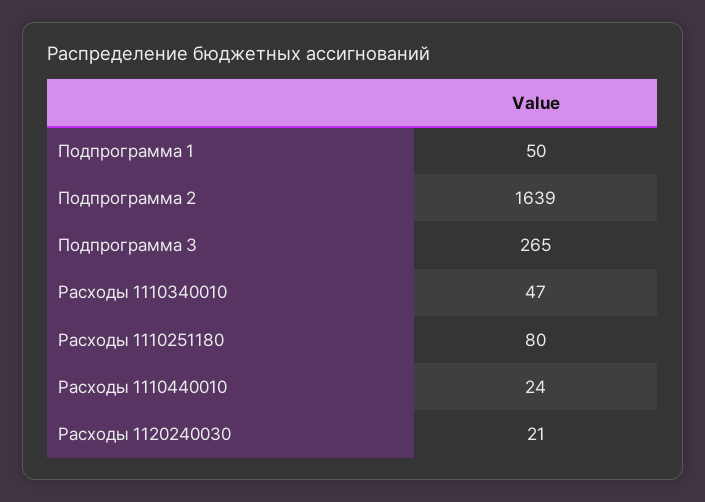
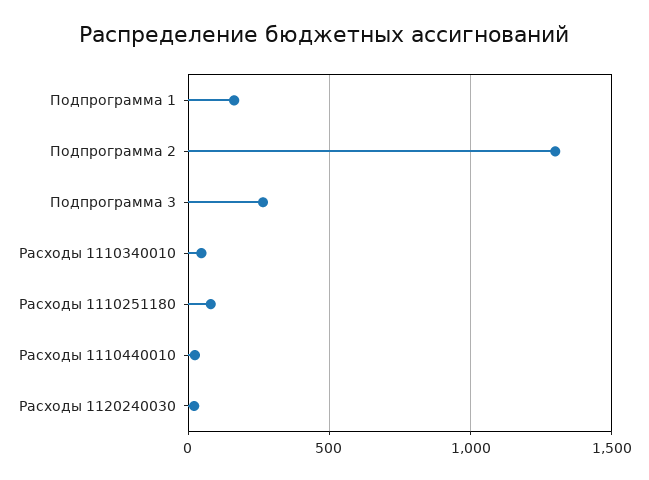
Подпрограмма 1: 50 -> 150
Подпрограмма 2: 1639 -> 1300

